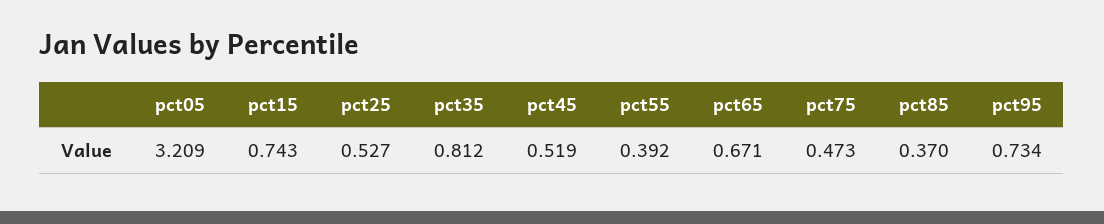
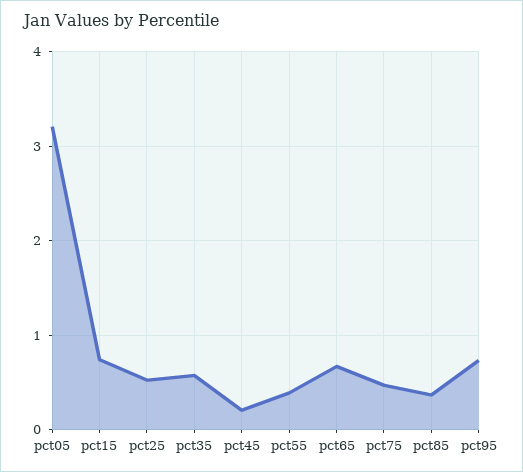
pct35: 0.812 -> 0.6
pct45: 0.519 -> 0.2

